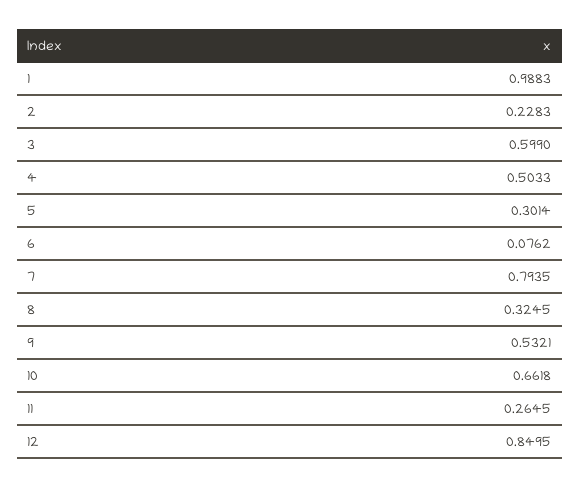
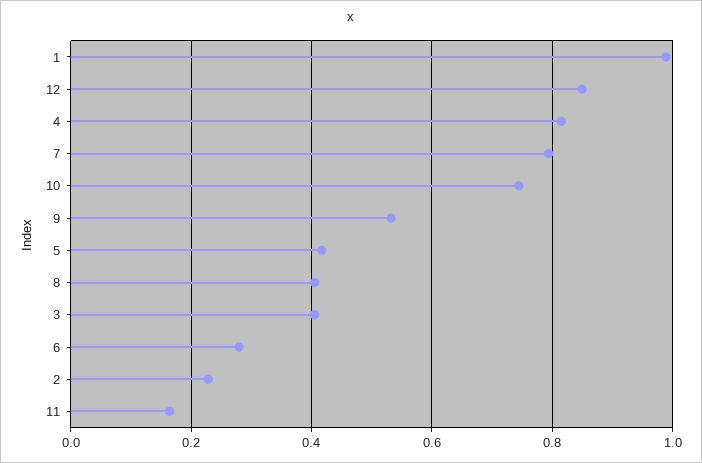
3: 0.599 -> 0.4
4: 0.5033 -> 0.82
5: 0.3014 -> 0.42
6: 0.0762 -> 0.28
8: 0.3245 -> 0.4
10: 0.6618 -> 0.74
11: 0.2645 -> 0.16

